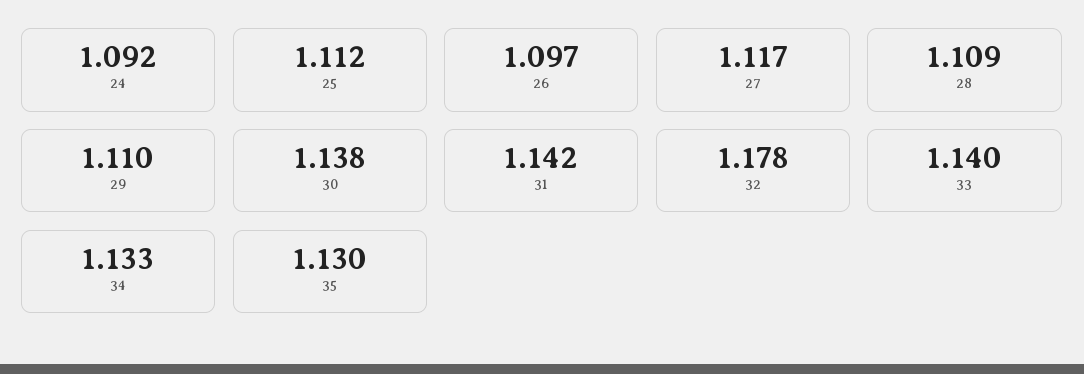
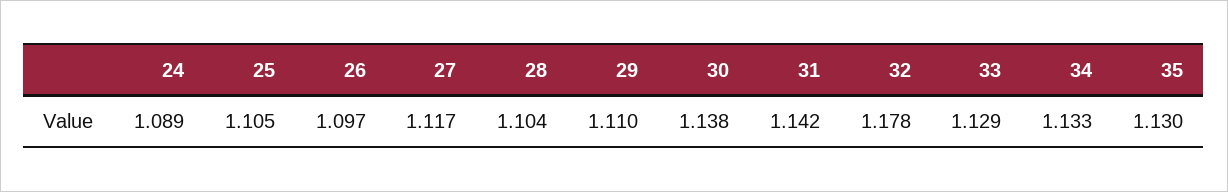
24: 1.092 -> 1.089
25: 1.112 -> 1.105
28: 1.109 -> 1.104
33: 1.14 -> 1.129

